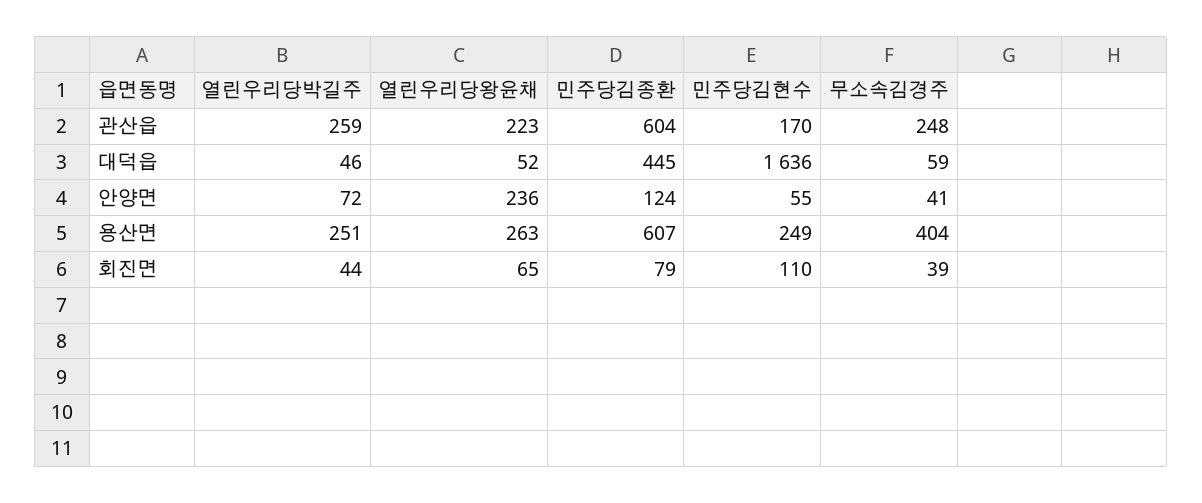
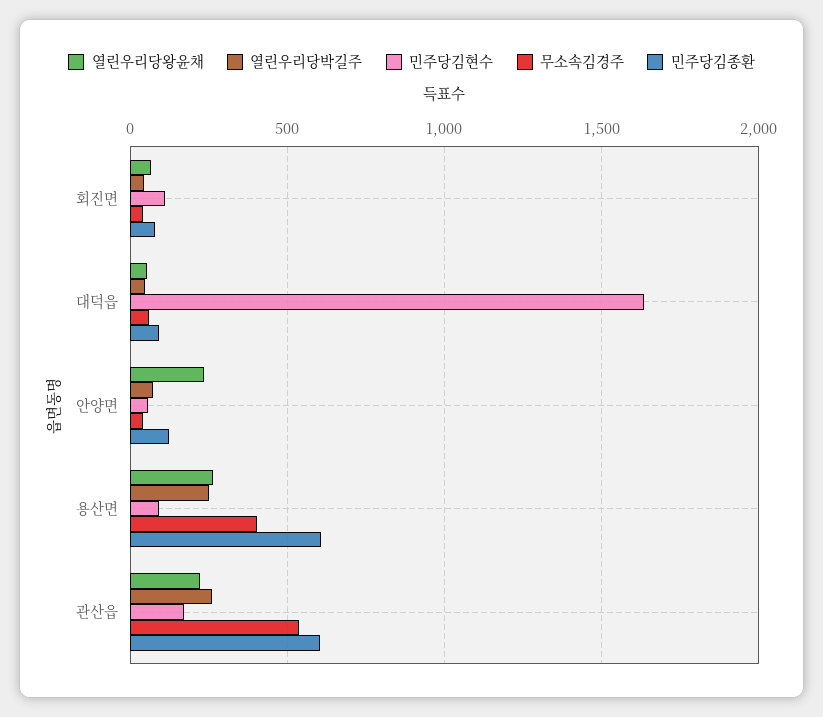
무소속김경주, 관산읍: 248 -> 550
민주당김종환, 대덕읍: 445 -> 100
민주당김현수, 용산면: 249 -> 100

